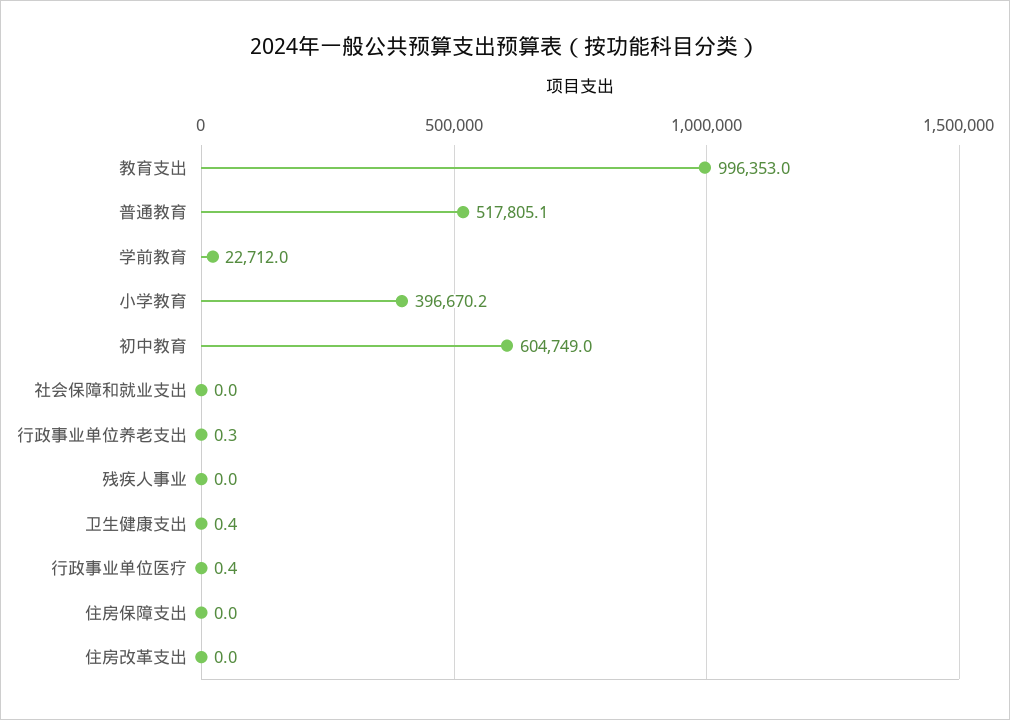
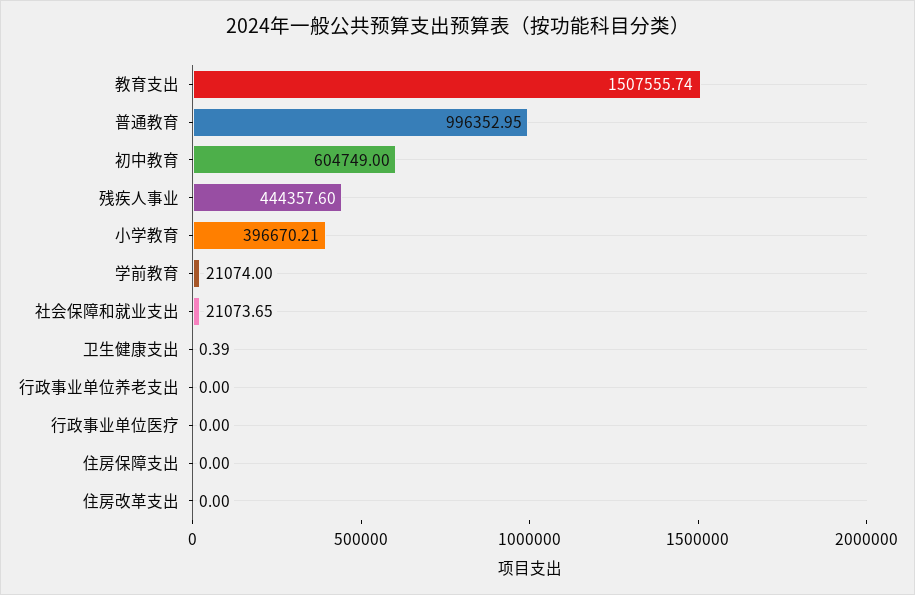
教育支出: 996353 -> 1507555.74
普通教育: 517805.1 -> 996352.95
学前教育: 22712 -> 21074
社会保障和就业支出: 0 -> 21073.65
行政事业单位养老支出: 0.3 -> 0
残疾人事业: 0 -> 444357.6
行政事业单位医疗: 0.4 -> 0

